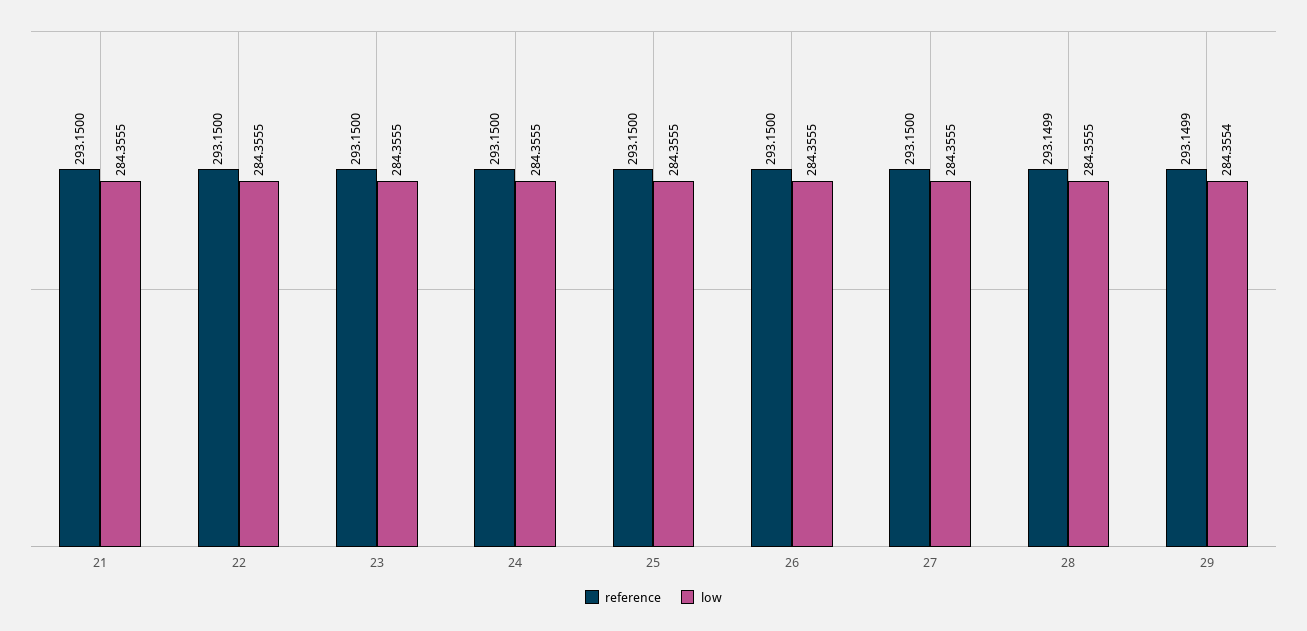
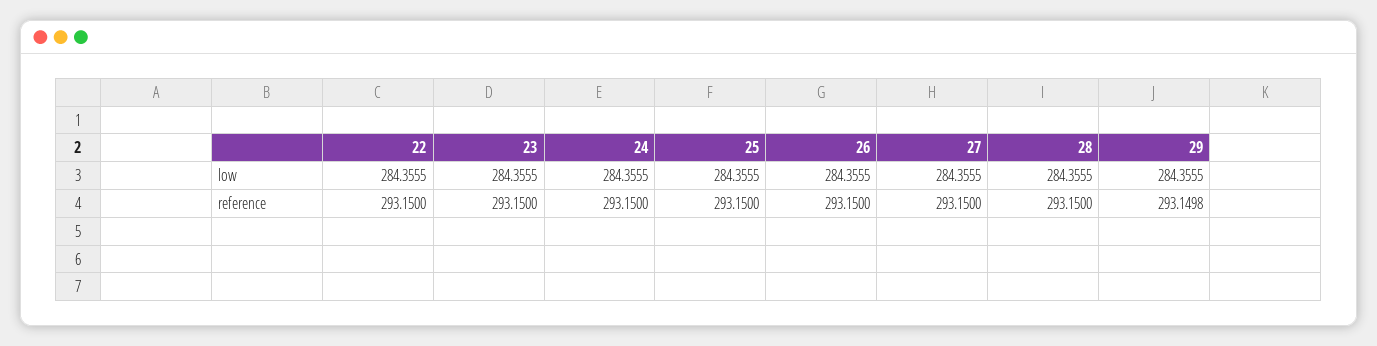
reference, 21: 293.15 -> none
low, 21: 284.3555 -> none
reference, 28: 293.1499 -> 293.15
reference, 29: 293.1499 -> 293.1498
low, 29: 284.3554 -> 284.3555

